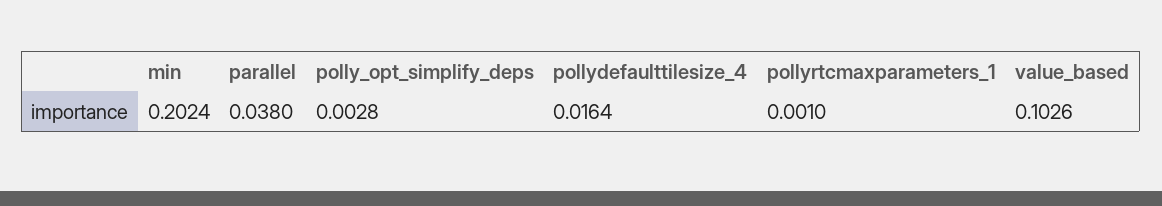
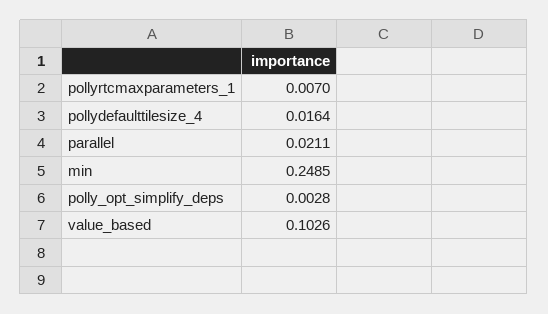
min: 0.2024 -> 0.2485
parallel: 0.038 -> 0.0211
pollyrtcmaxparameters_1: 0.001 -> 0.007

